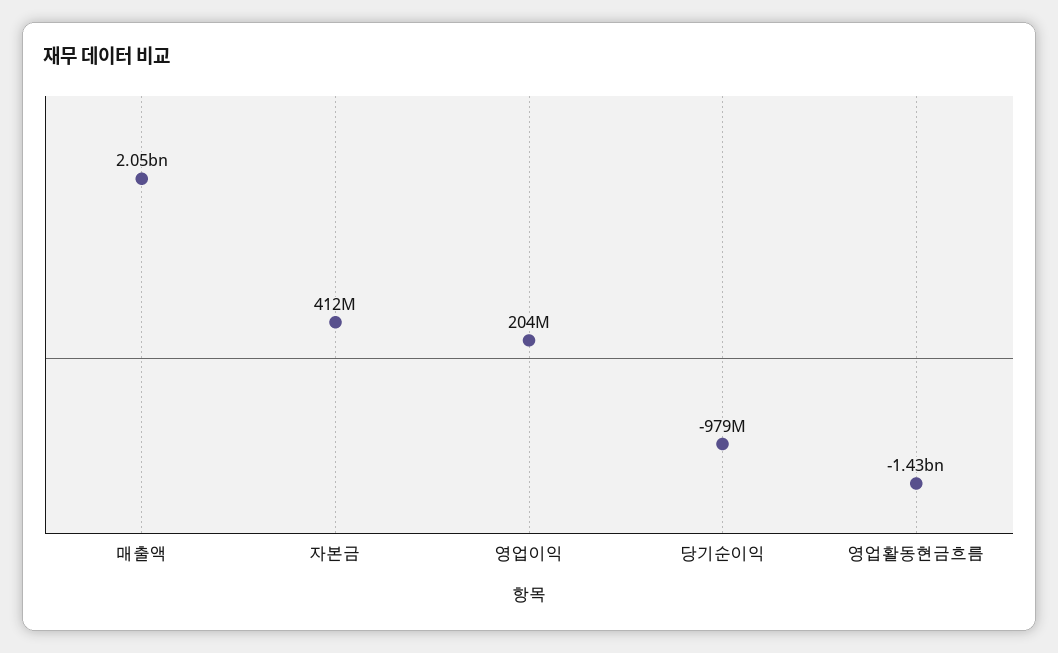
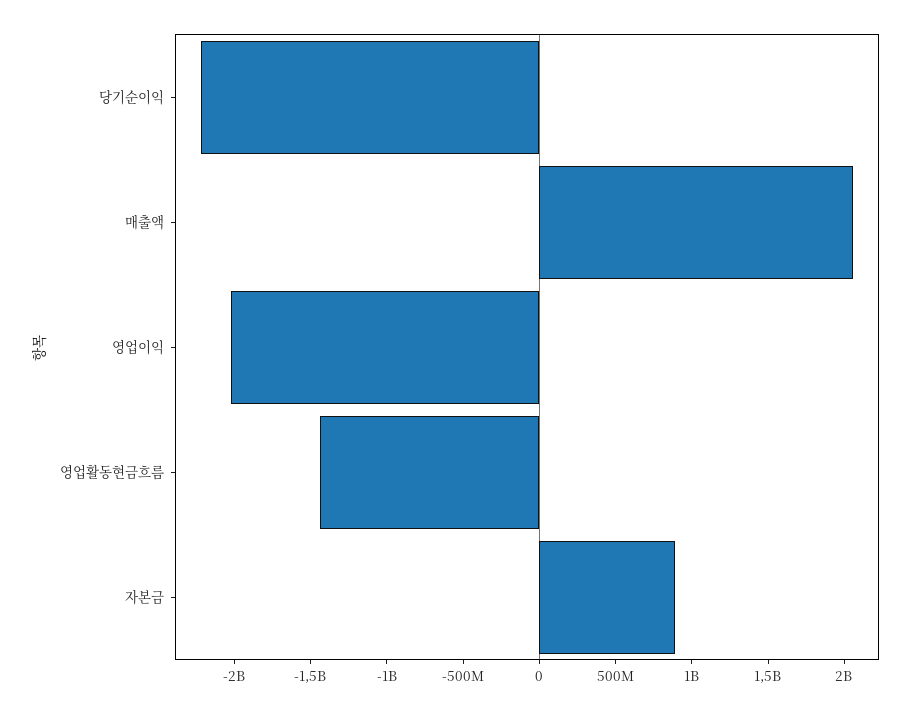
자본금: 412000000 -> 900000000
영업이익: 204000000 -> -2000000000
당기순이익: -979000000 -> -2200000000

